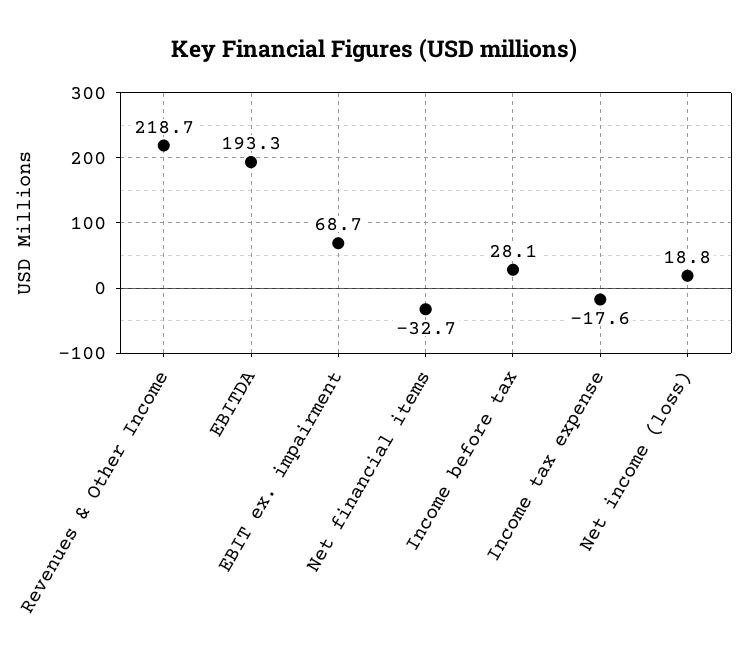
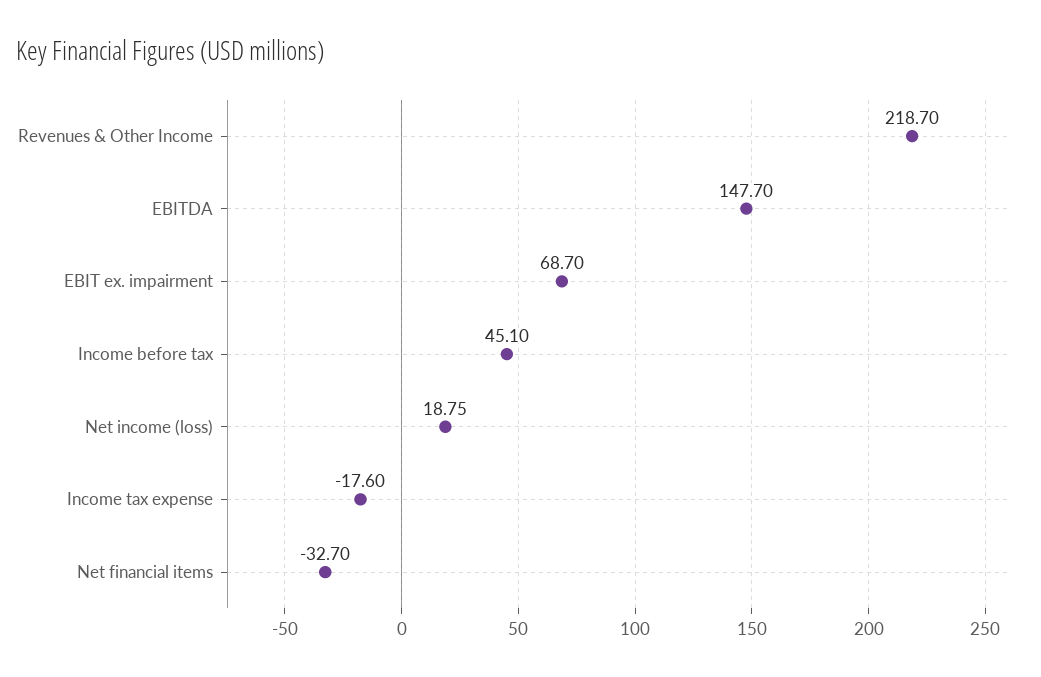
EBITDA: 193.3 -> 147.7
Income before tax: 28.1 -> 45.1

